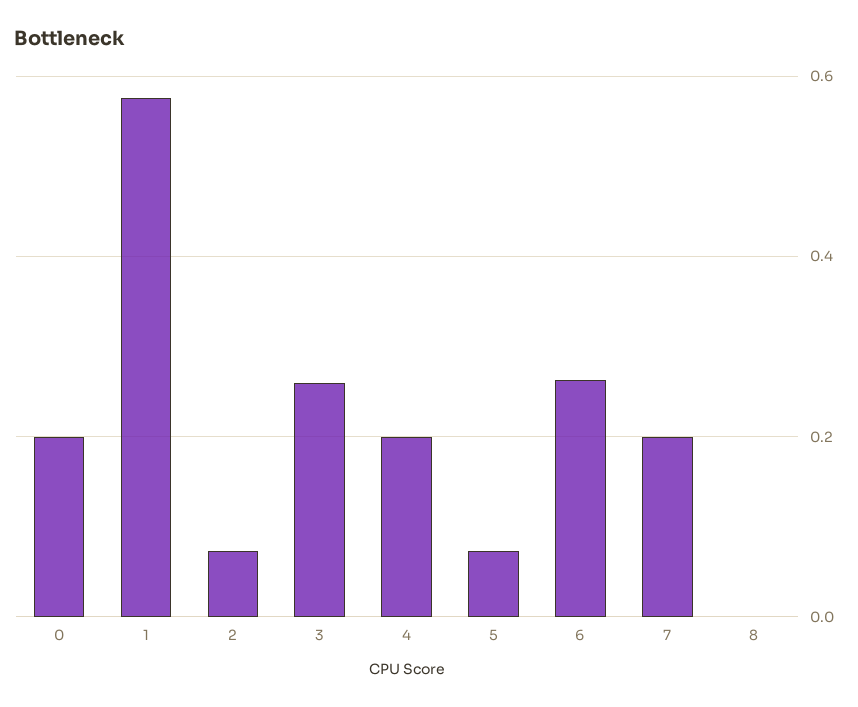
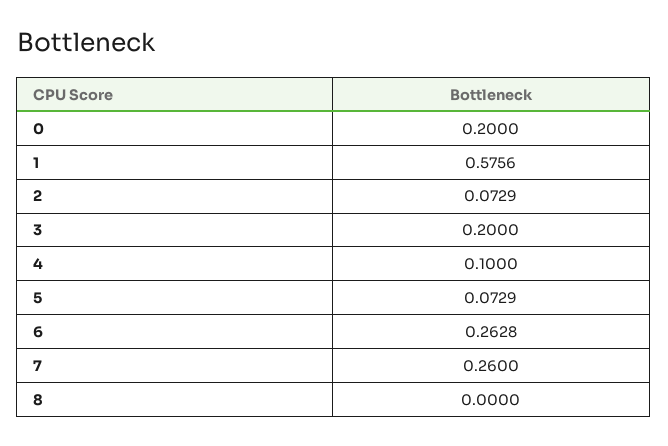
3: 0.26 -> 0.2
4: 0.2 -> 0.1
7: 0.2 -> 0.26

